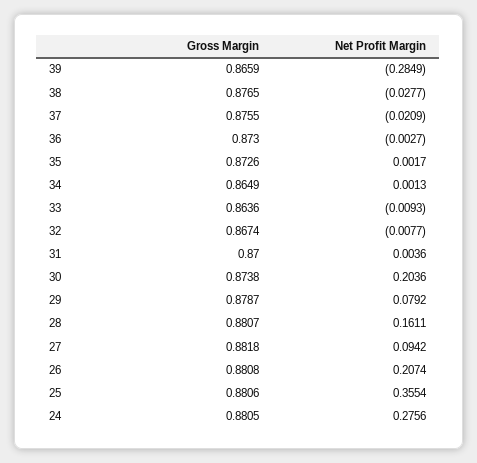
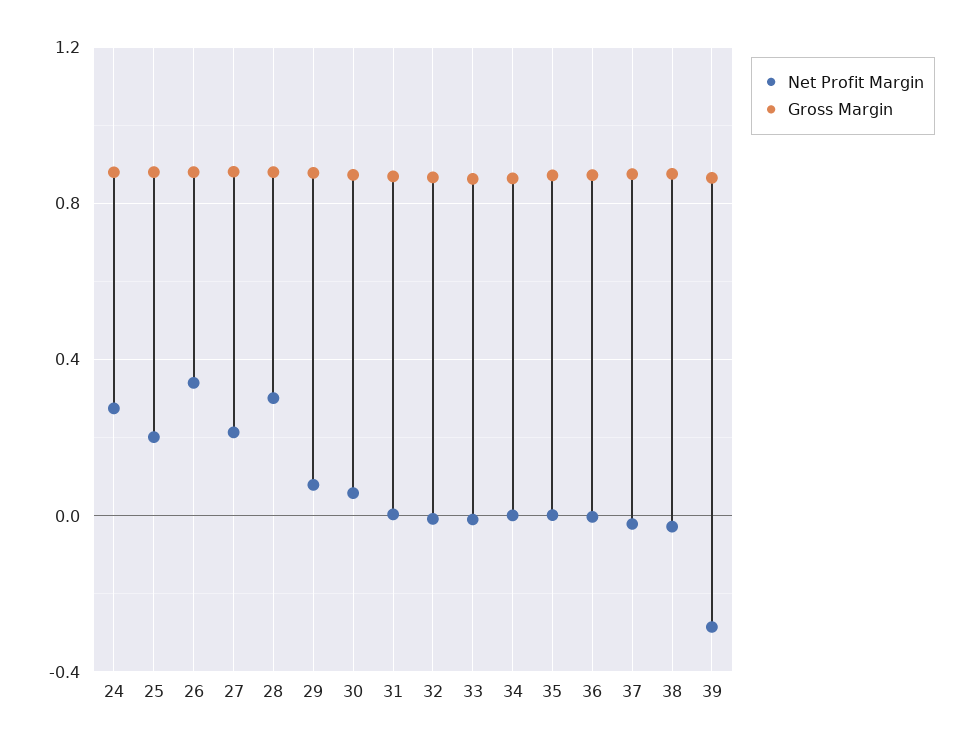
Net Profit Margin, 30: 0.2036 -> 0.05
Net Profit Margin, 28: 0.1611 -> 0.3
Net Profit Margin, 27: 0.0942 -> 0.2
Net Profit Margin, 26: 0.2074 -> 0.35
Net Profit Margin, 25: 0.3554 -> 0.2

